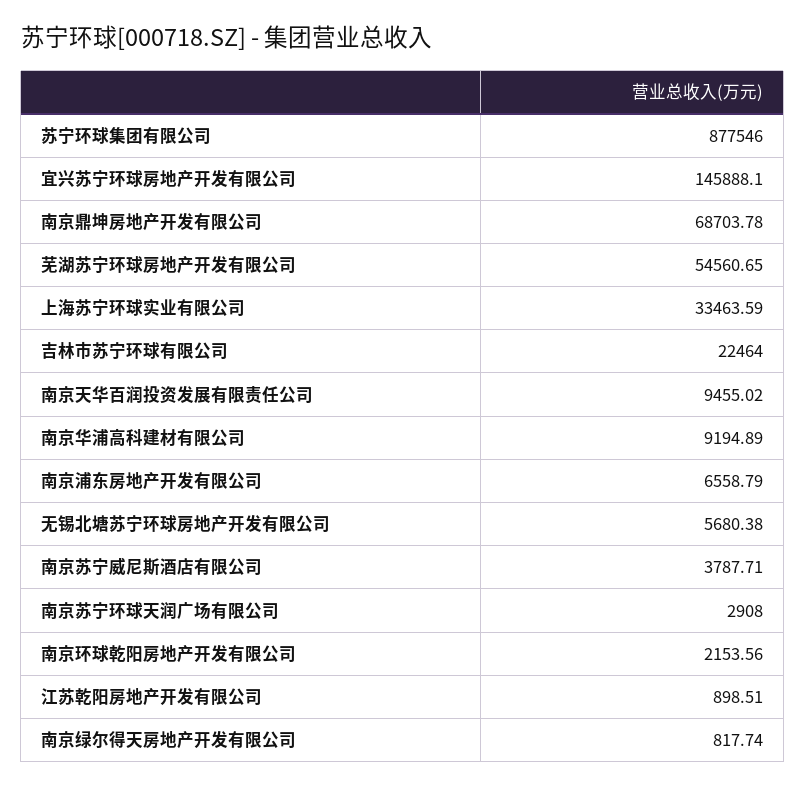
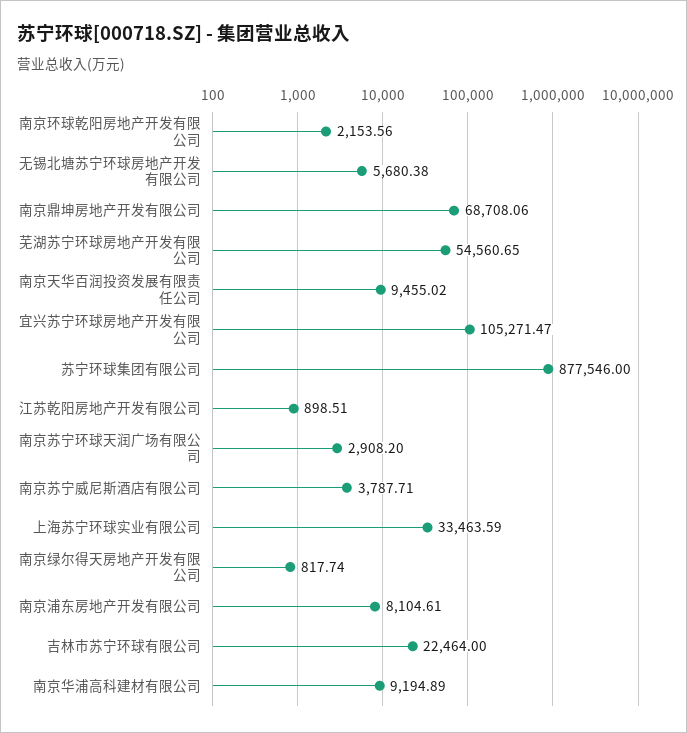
宜兴苏宁环球房地产开发有限公司: 145888.1 -> 105271.47
南京鼎坤房地产开发有限公司: 68703.78 -> 68708.06
南京浦东房地产开发有限公司: 6558.79 -> 8104.61
南京苏宁环球天润广场有限公司: 2908 -> 2908.2

